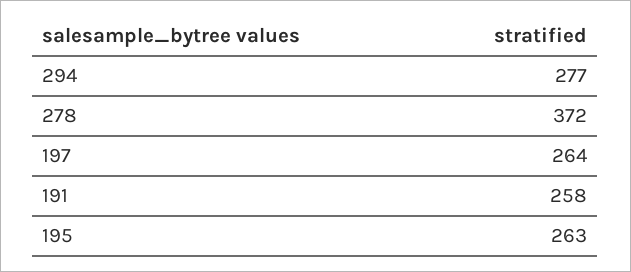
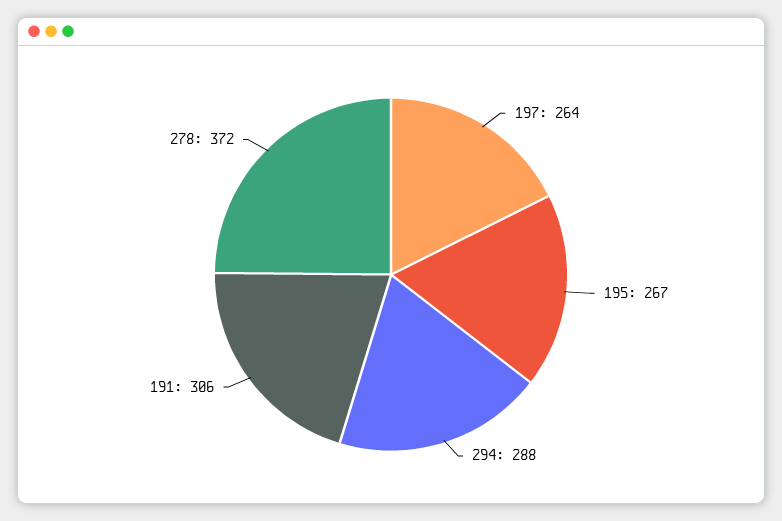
294: 277 -> 288
191: 258 -> 306
195: 263 -> 267

